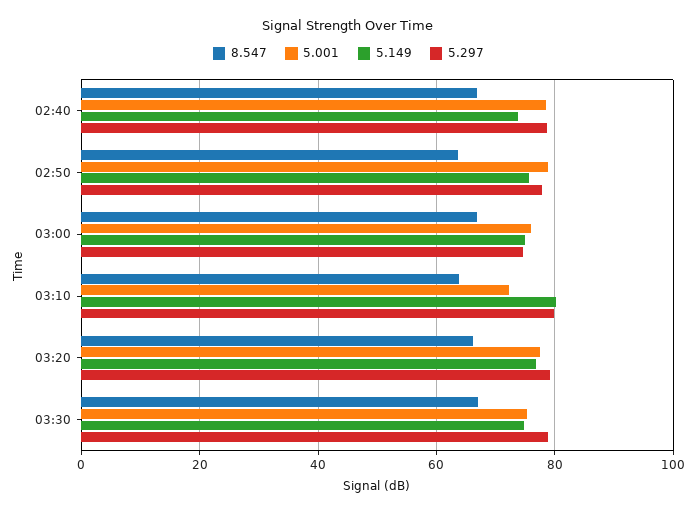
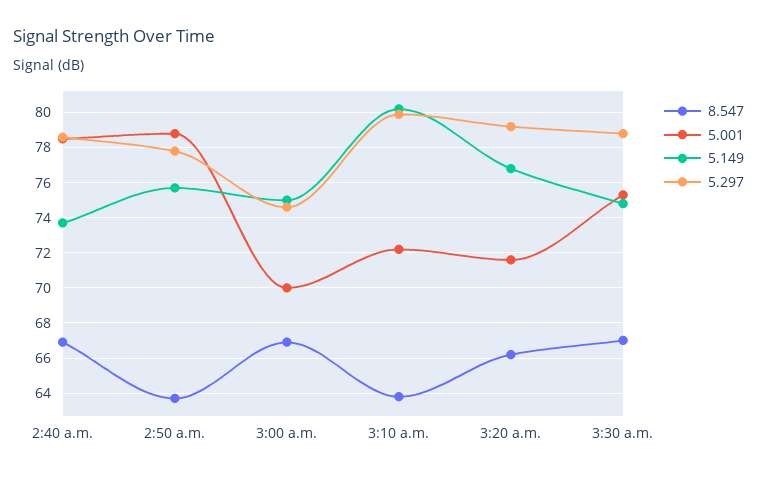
5.001, 03:00: 76 -> 70
5.001, 03:20: 78 -> 71.5

